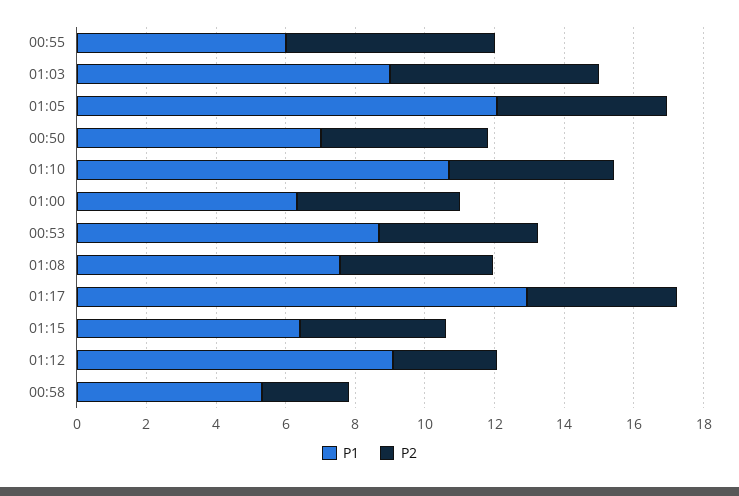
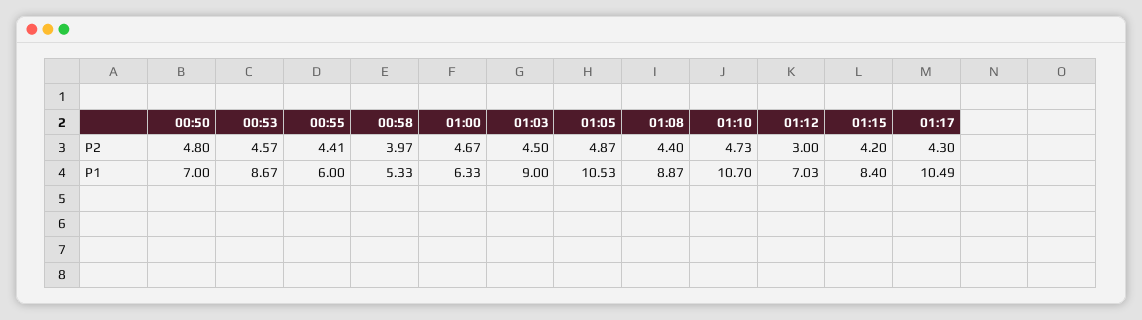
P2, 00:55: 6 -> 4.41
P2, 01:03: 6 -> 4.5
P1, 01:05: 12 -> 10.53
P1, 01:08: 7.5 -> 8.87
P1, 01:17: 13 -> 10.49
P1, 01:15: 6.5 -> 8.4
P1, 01:12: 9 -> 7.03
P2, 00:58: 2.5 -> 3.97

